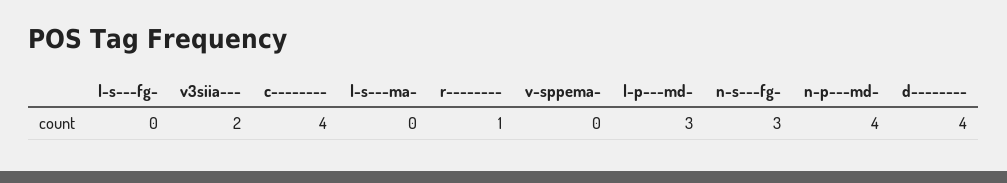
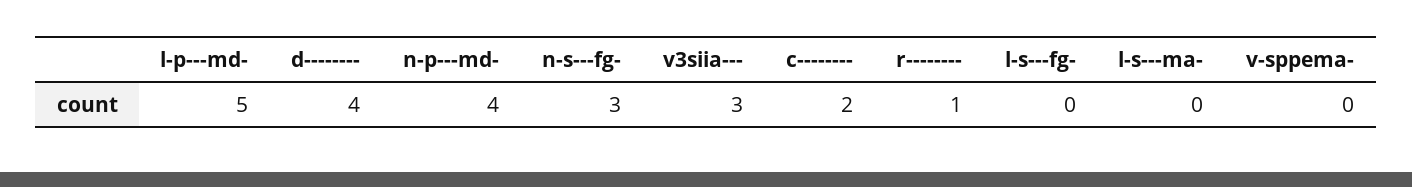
v3siia---: 2 -> 3
c--------: 4 -> 2
l-p---md-: 3 -> 5

